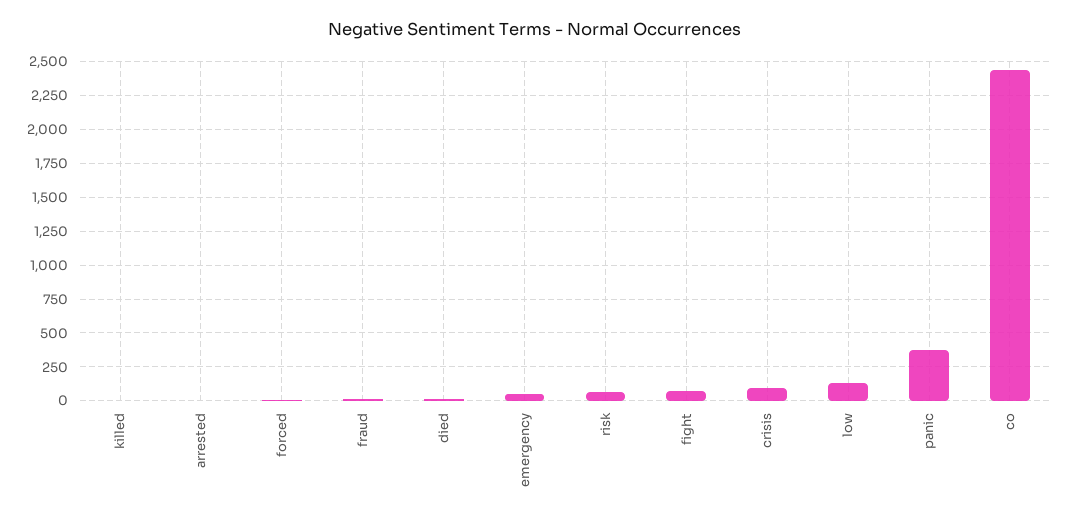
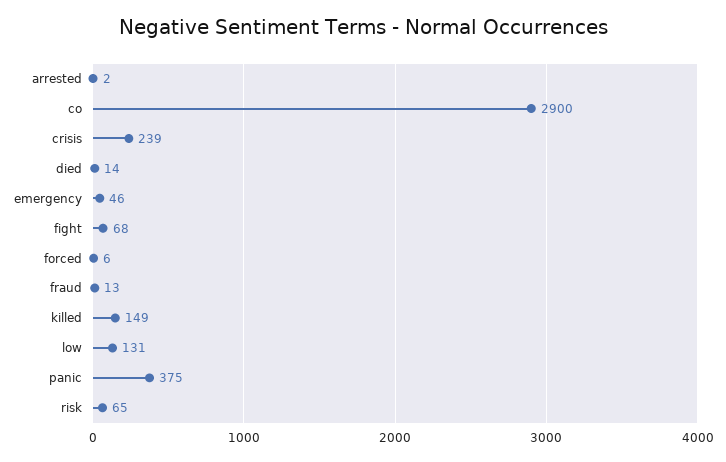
killed: 0 -> 149
crisis: 100 -> 239
co: 2450 -> 2900

